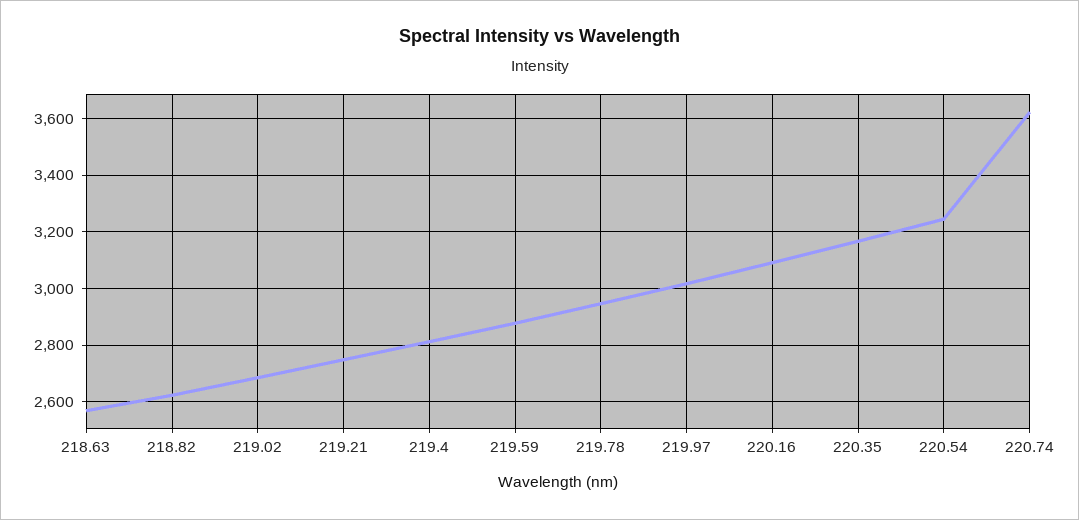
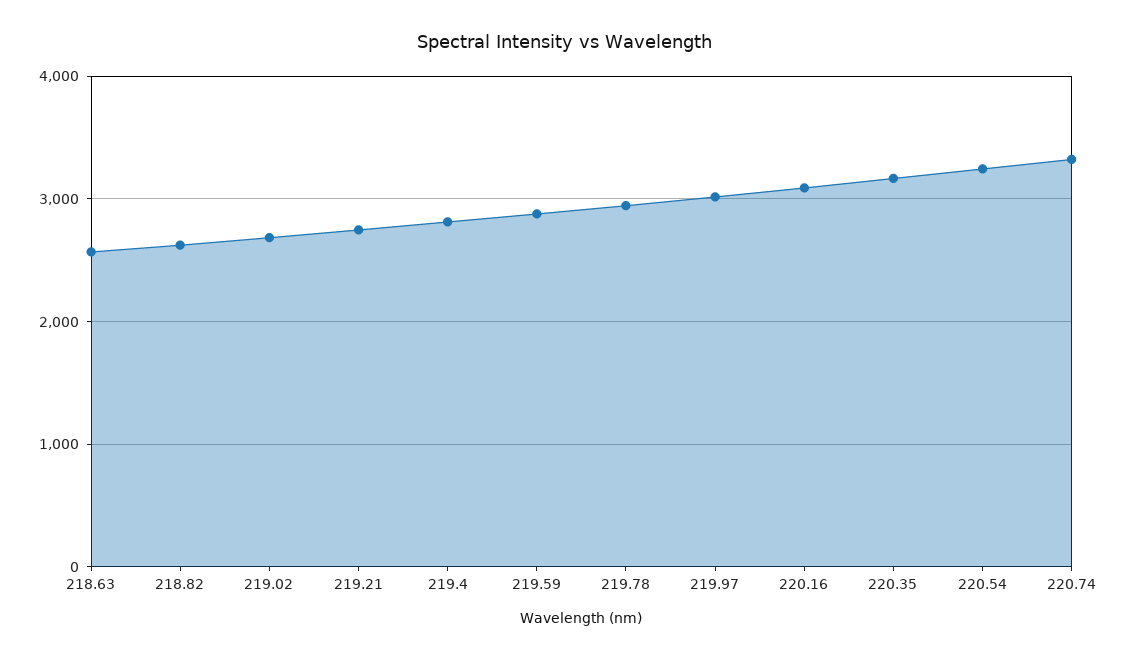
220.74: 3625 -> 3300

